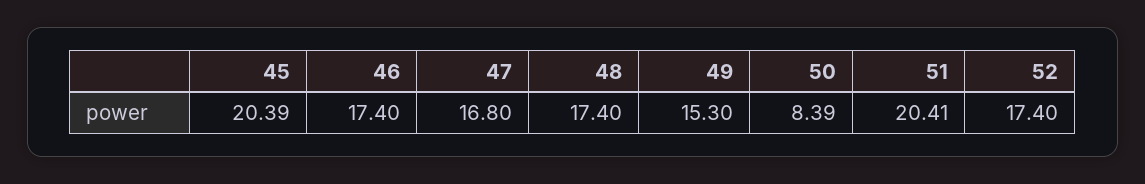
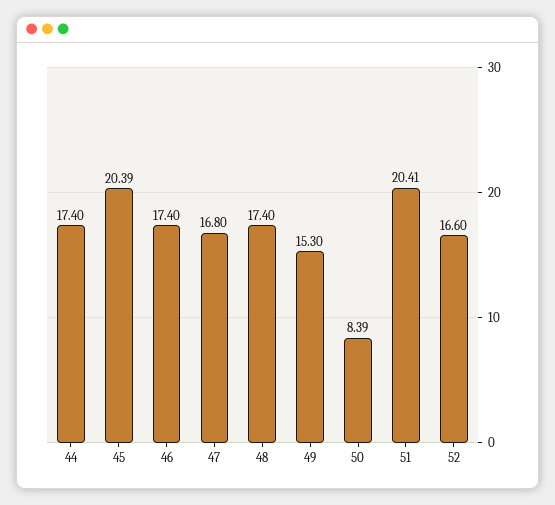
52: 17.4 -> 16.6
44: none -> 17.4

